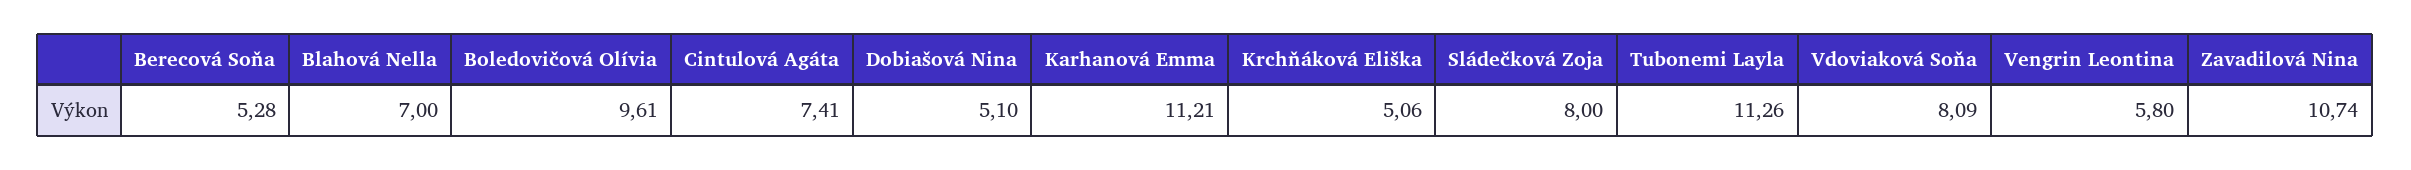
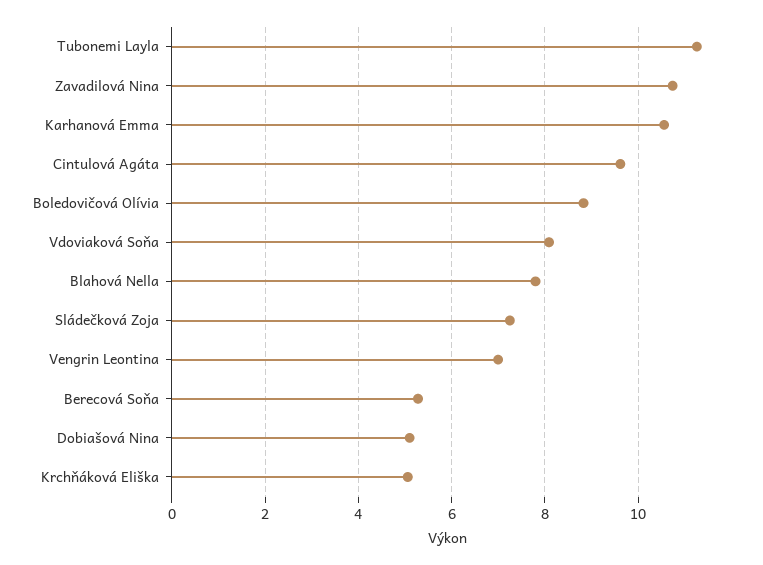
Blahová Nella: 7 -> 7.8
Boledovičová Olívia: 9.61 -> 8.8
Cintulová Agáta: 7.41 -> 9.6
Karhanová Emma: 11.21 -> 10.6
Sládečková Zoja: 8 -> 7.2
Vengrin Leontina: 5.8 -> 7

